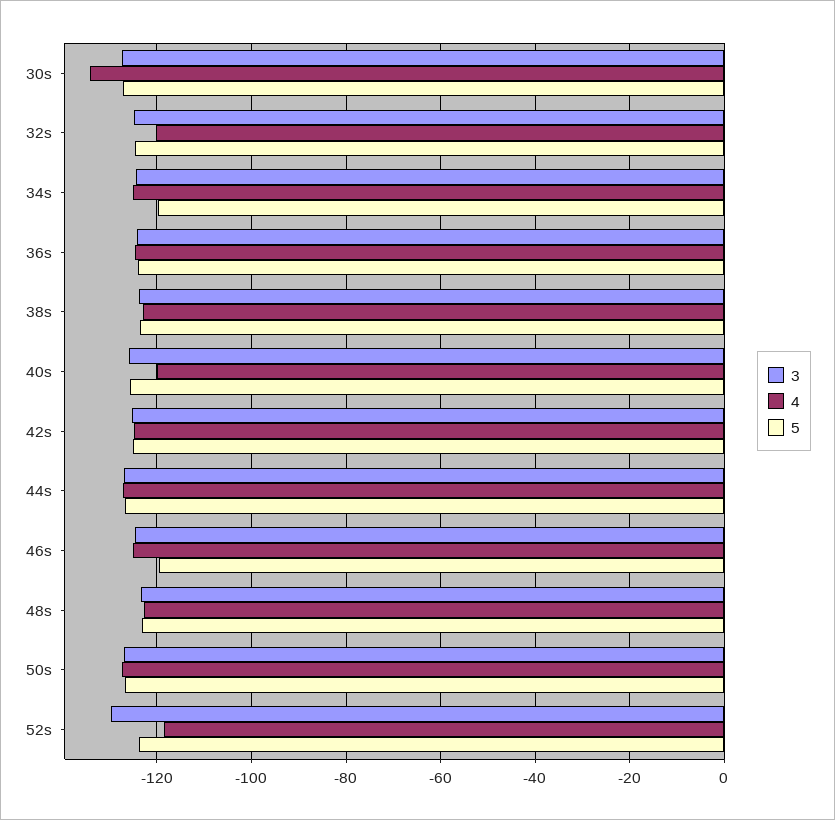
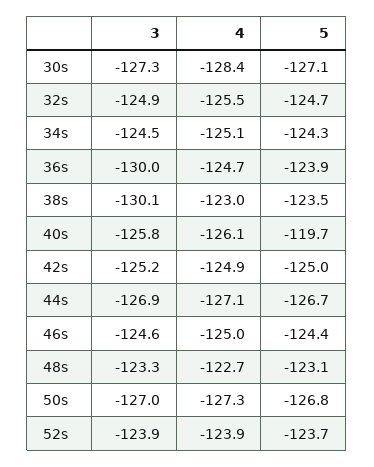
4, 30s: -134 -> -128.4
4, 32s: -120 -> -125.5
5, 34s: -120 -> -124.3
3, 36s: -124 -> -130
3, 38s: -124 -> -130.1
4, 40s: -120 -> -126.1
5, 40s: -126 -> -119.7
5, 46s: -120 -> -124.4
3, 52s: -130 -> -123.9
4, 52s: -118 -> -123.9

